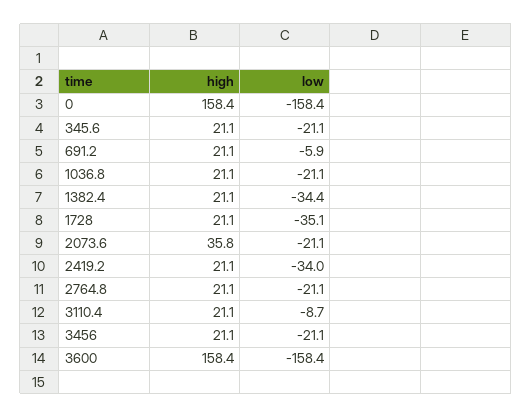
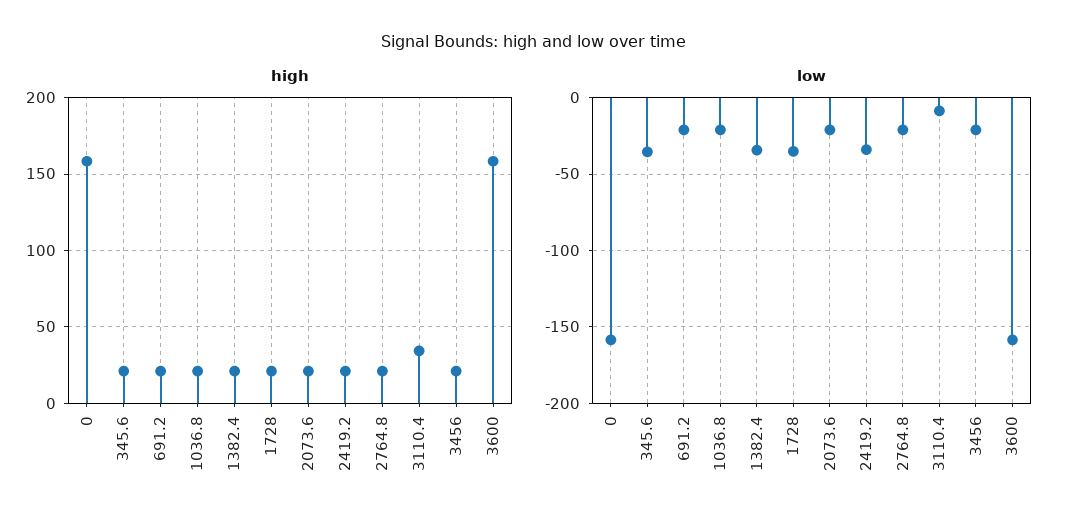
low, 345.6: -21.1 -> -35
low, 691.2: -5.9 -> -20
high, 2073.6: 35.8 -> 20
high, 3110.4: 21.1 -> 35

